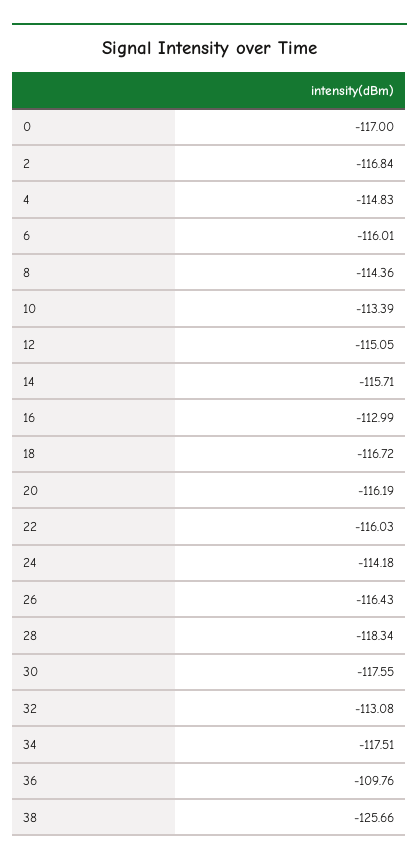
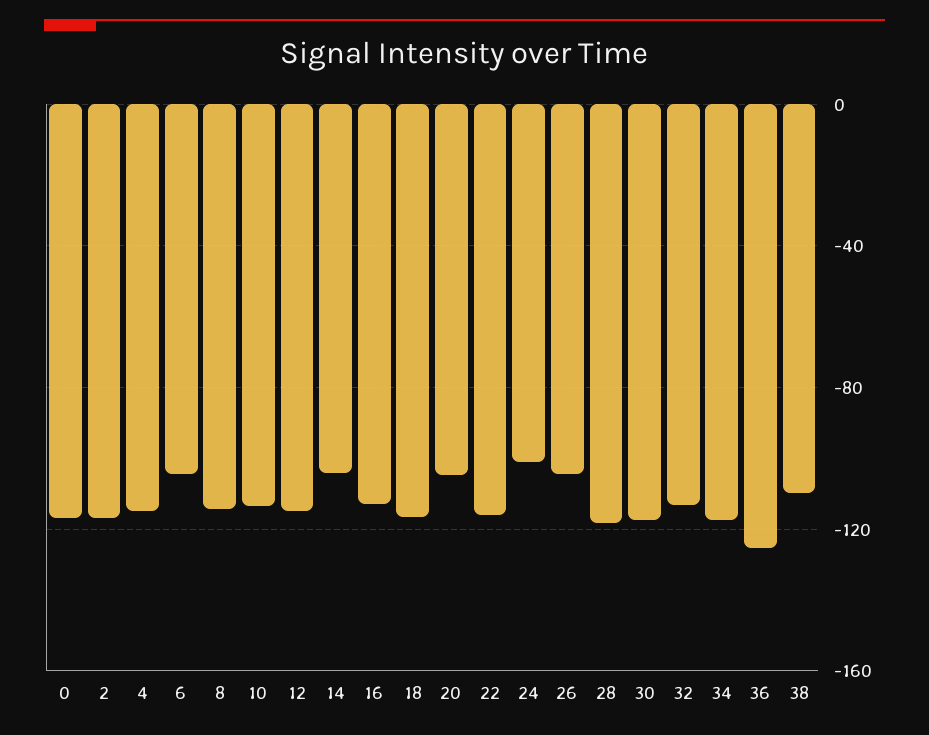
6: -116.01 -> -105
14: -115.71 -> -105
20: -116.19 -> -105
24: -114.18 -> -100
26: -116.43 -> -105
36: -109.76 -> -125
38: -125.66 -> -110

